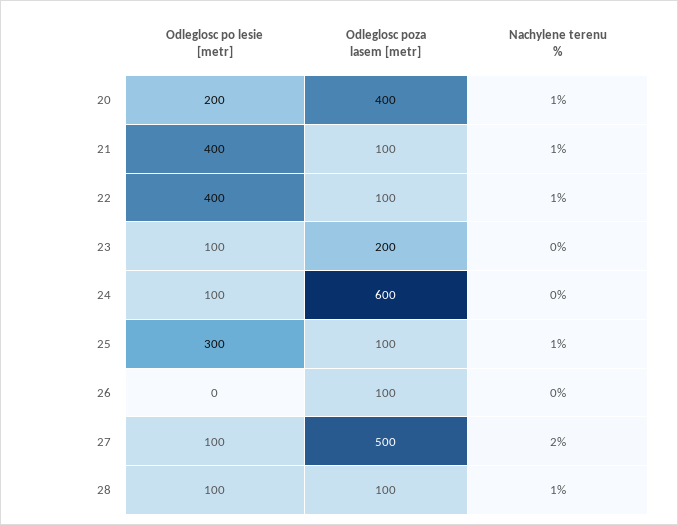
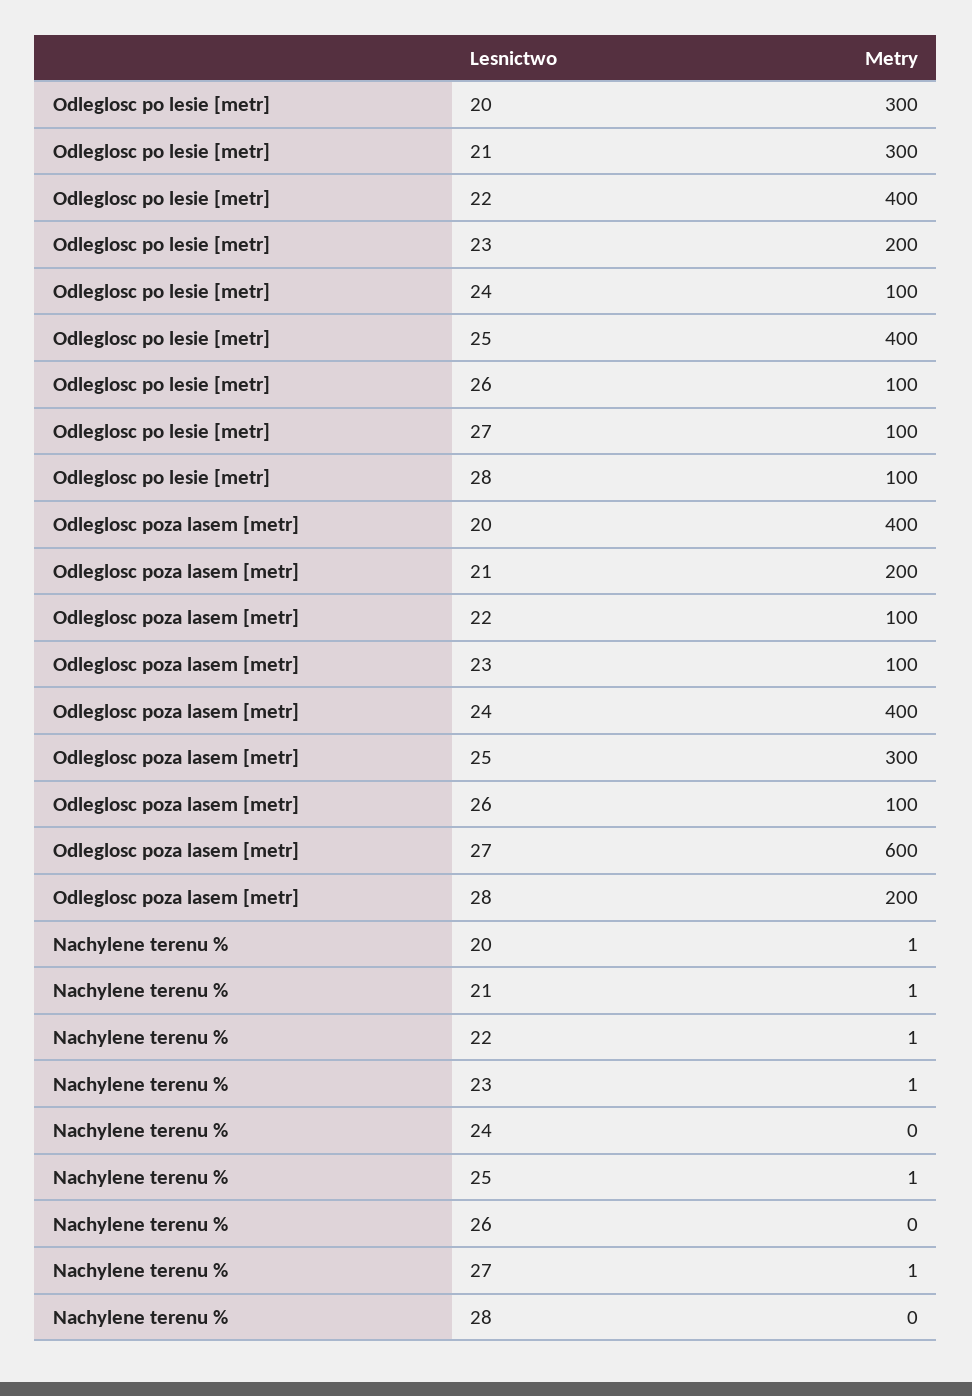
Odleglosc po lesie [metr], 20: 200 -> 300
Odleglosc po lesie [metr], 21: 400 -> 300
Odleglosc poza lasem [metr], 21: 100 -> 200
Odleglosc po lesie [metr], 23: 100 -> 200
Odleglosc poza lasem [metr], 23: 200 -> 100
Nachylene terenu %, 23: 0 -> 1
Odleglosc poza lasem [metr], 24: 600 -> 400
Odleglosc po lesie [metr], 25: 300 -> 400
Odleglosc poza lasem [metr], 25: 100 -> 300
Odleglosc po lesie [metr], 26: 0 -> 100
Odleglosc poza lasem [metr], 27: 500 -> 600
Nachylene terenu %, 27: 2 -> 1
Odleglosc poza lasem [metr], 28: 100 -> 200
Nachylene terenu %, 28: 1 -> 0

